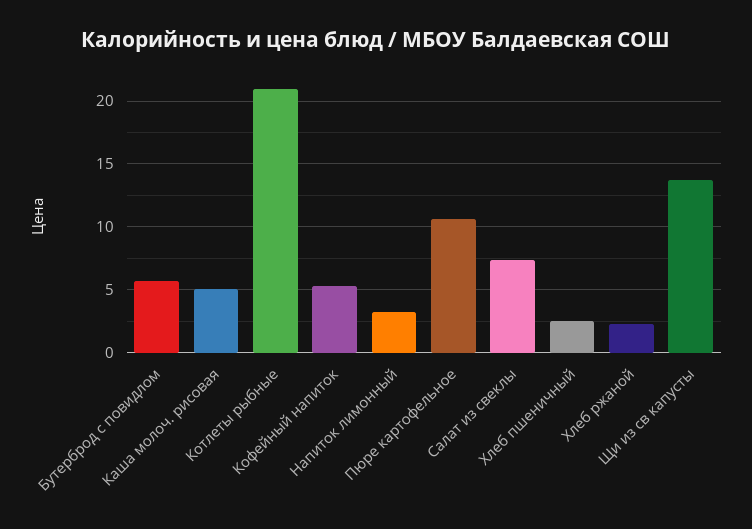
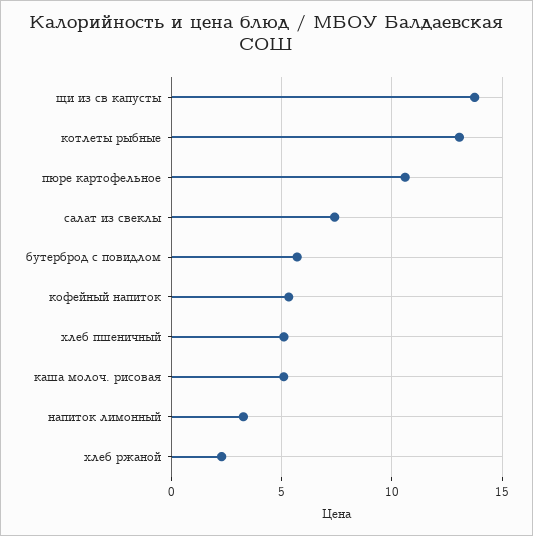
Котлеты рыбные: 21 -> 13
Хлеб пшеничный: 2.5 -> 5

